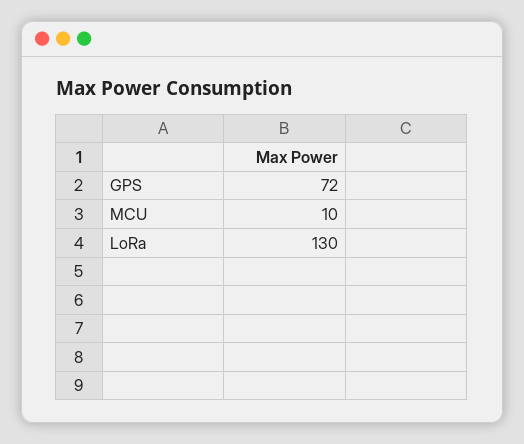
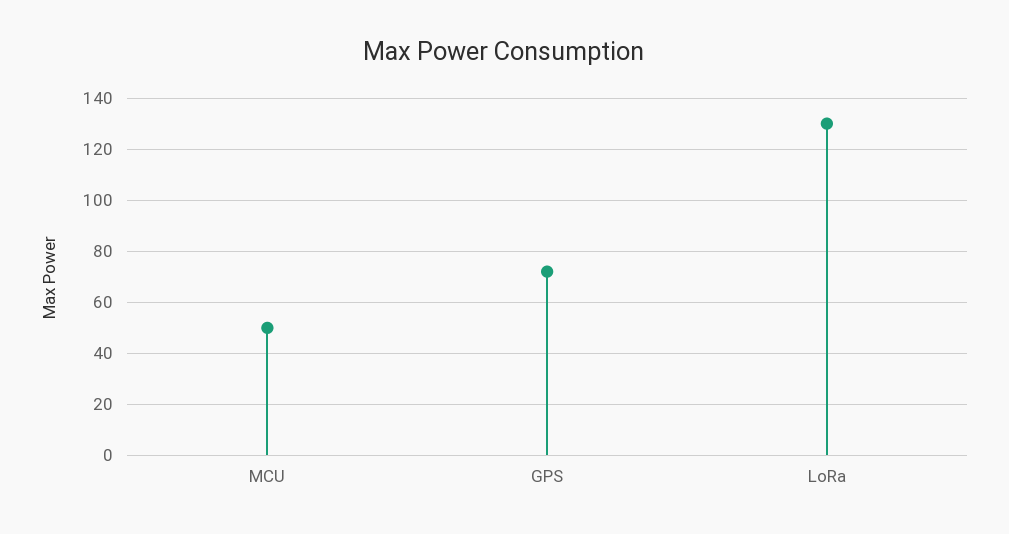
MCU: 10 -> 50

